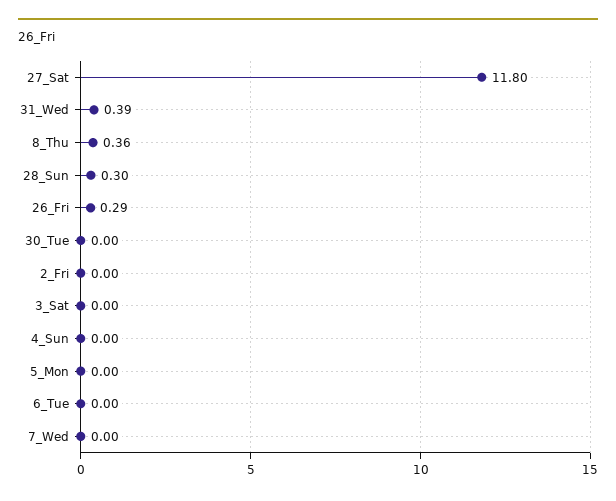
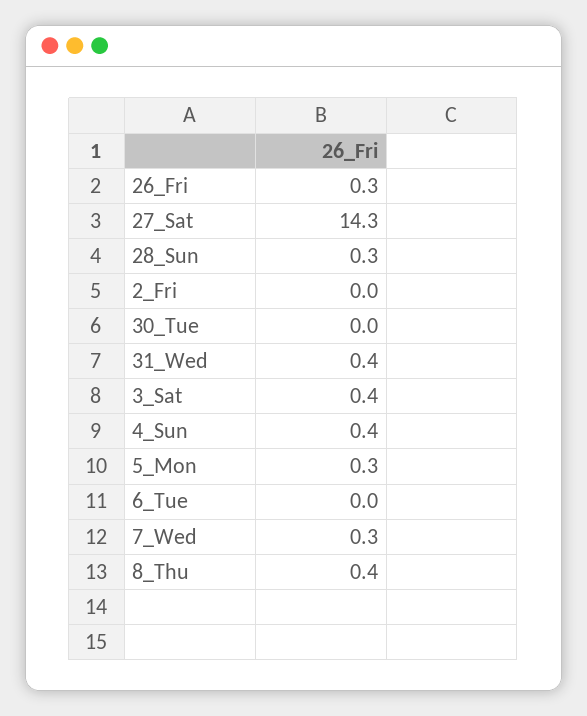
27_Sat: 11.8 -> 14.3
3_Sat: 0 -> 0.4
4_Sun: 0 -> 0.4
5_Mon: 0 -> 0.3
7_Wed: 0 -> 0.3

